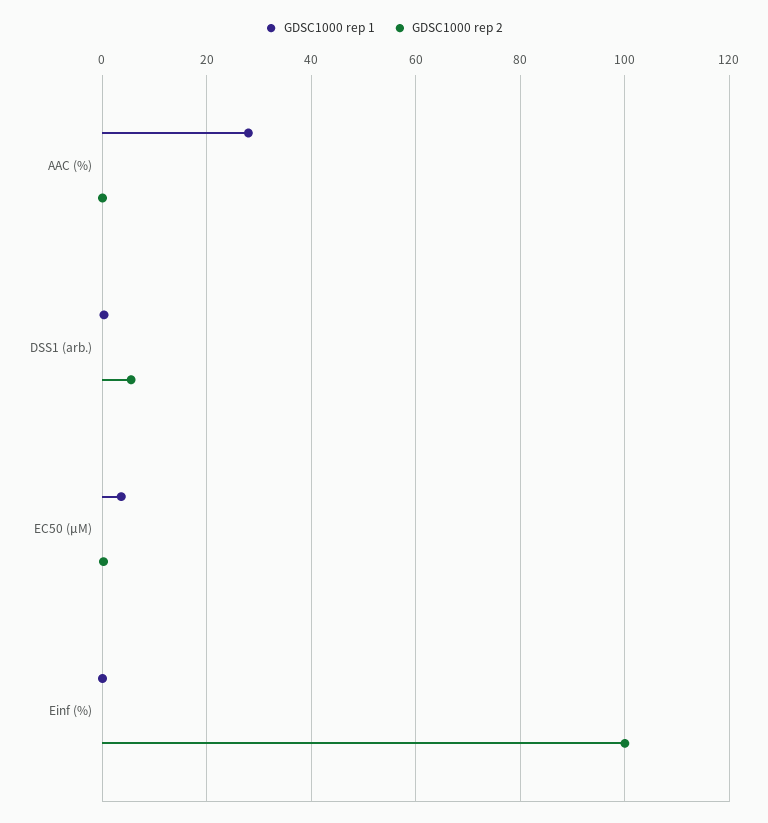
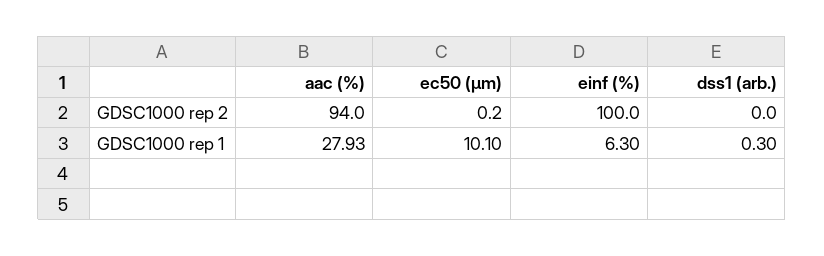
GDSC1000 rep 2, AAC (%): 0 -> 94
GDSC1000 rep 2, DSS1 (arb.): 6 -> 0
GDSC1000 rep 1, EC50 (µM): 4 -> 10.1
GDSC1000 rep 1, Einf (%): 0 -> 6.3

